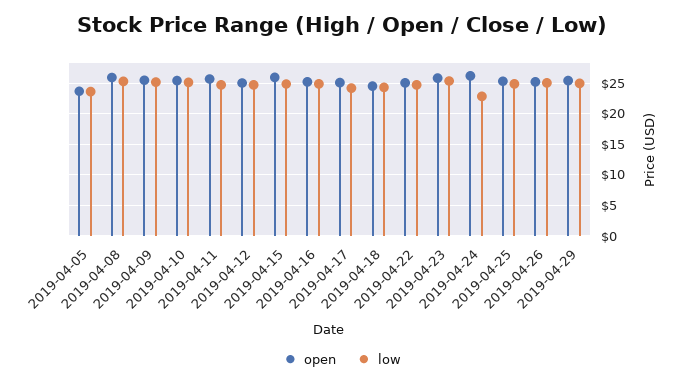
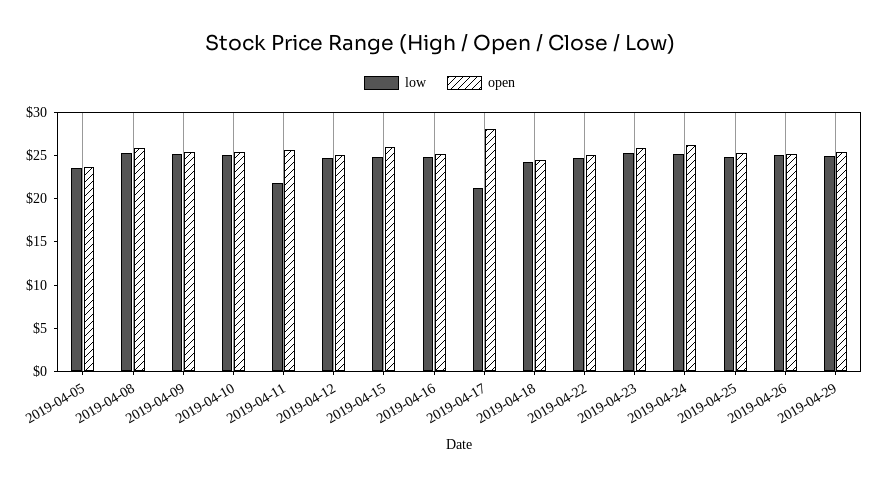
low, 2019-04-11: 25 -> 22
open, 2019-04-17: 25 -> 28
low, 2019-04-17: 24 -> 21
low, 2019-04-24: 23 -> 25

